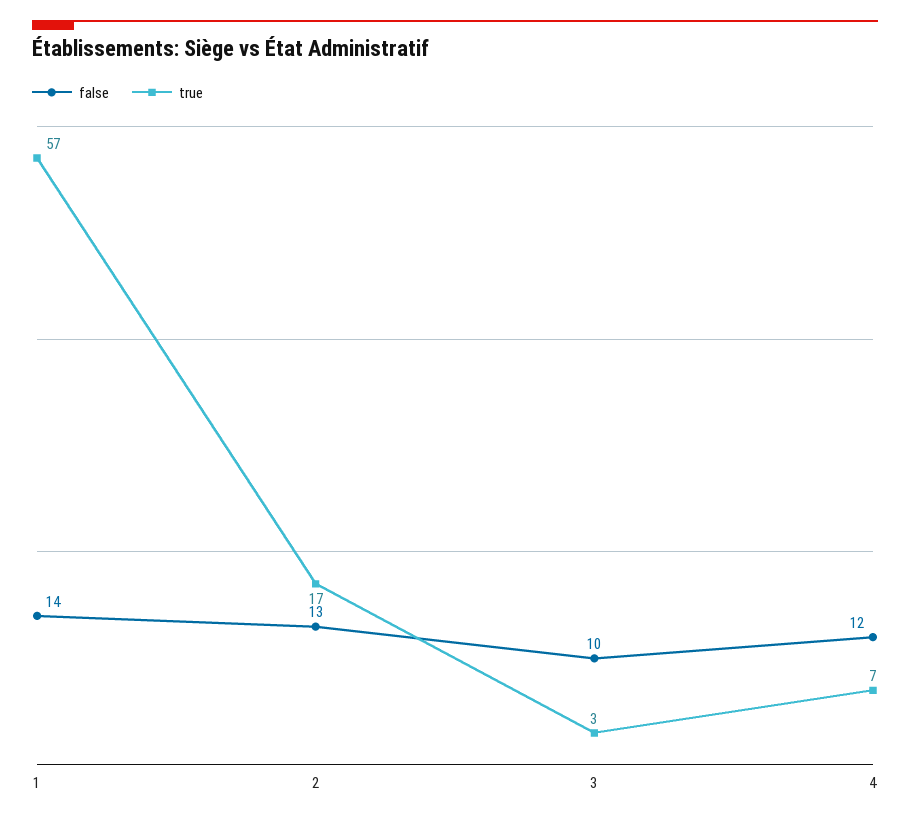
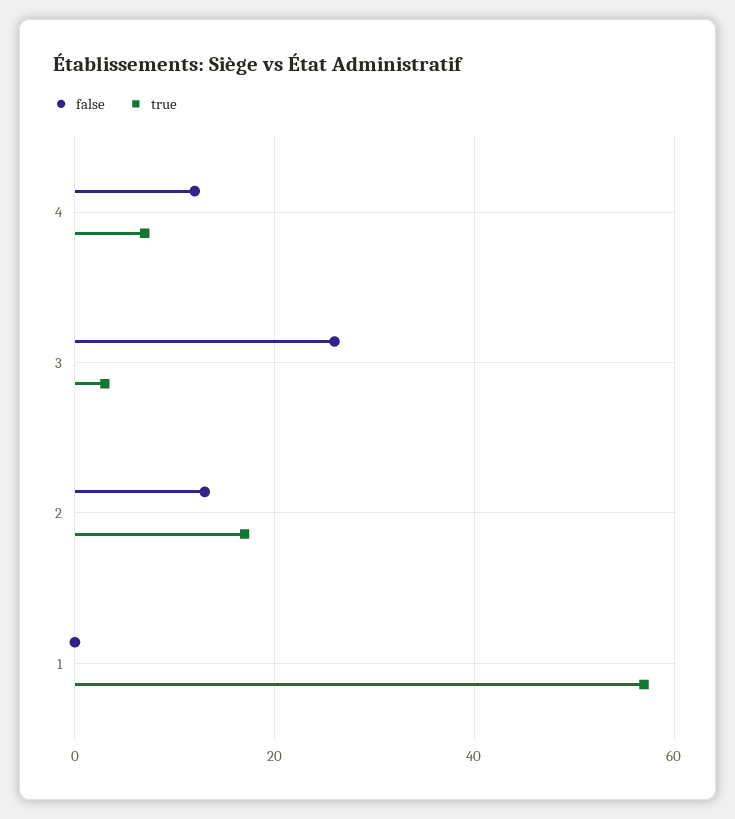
false, 1: 14 -> 0
false, 3: 10 -> 25

